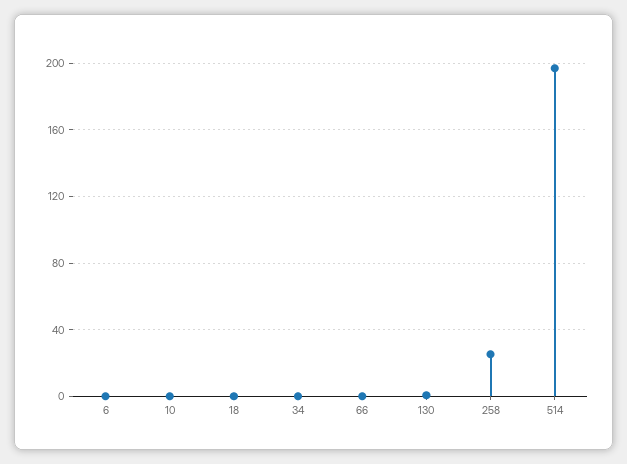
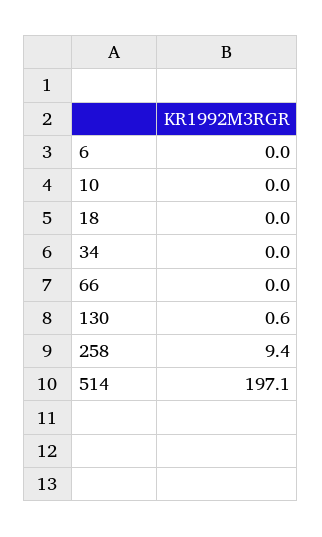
258: 25 -> 9.4

